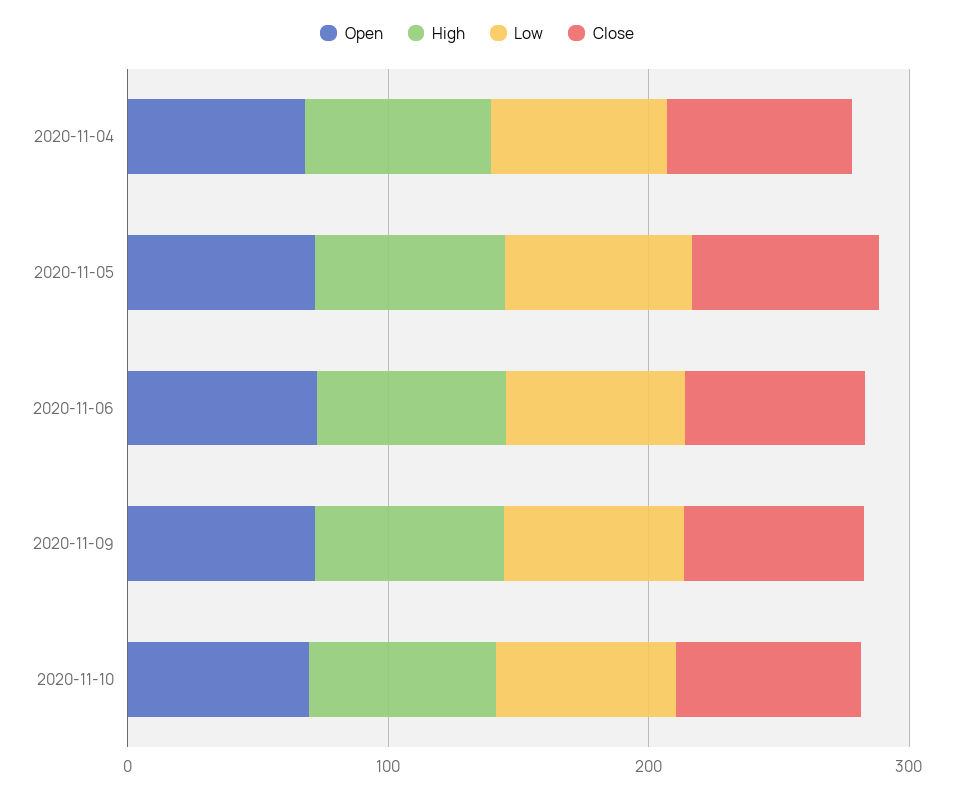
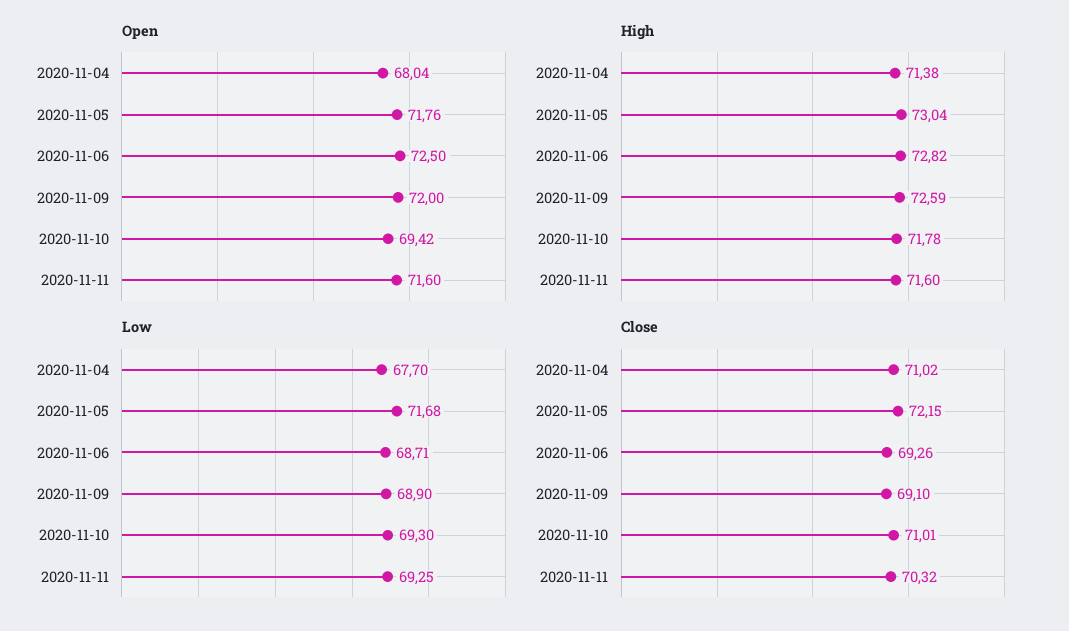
Open, 2020-11-11: none -> 71.6
High, 2020-11-11: none -> 71.6
Low, 2020-11-11: none -> 69.25
Close, 2020-11-11: none -> 70.32

